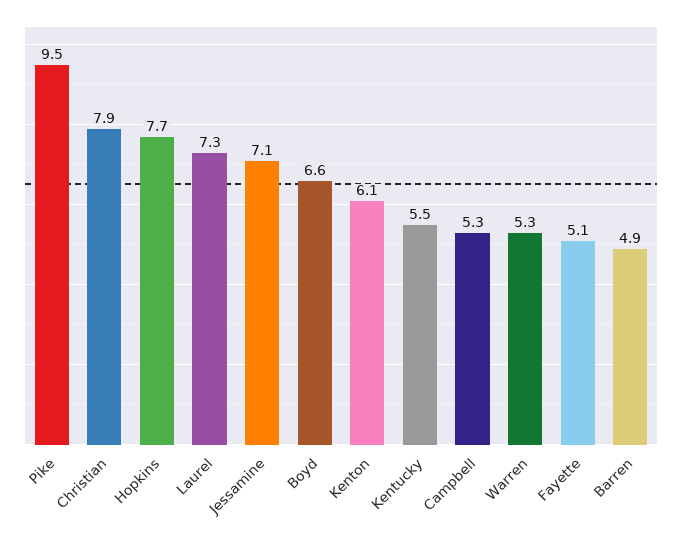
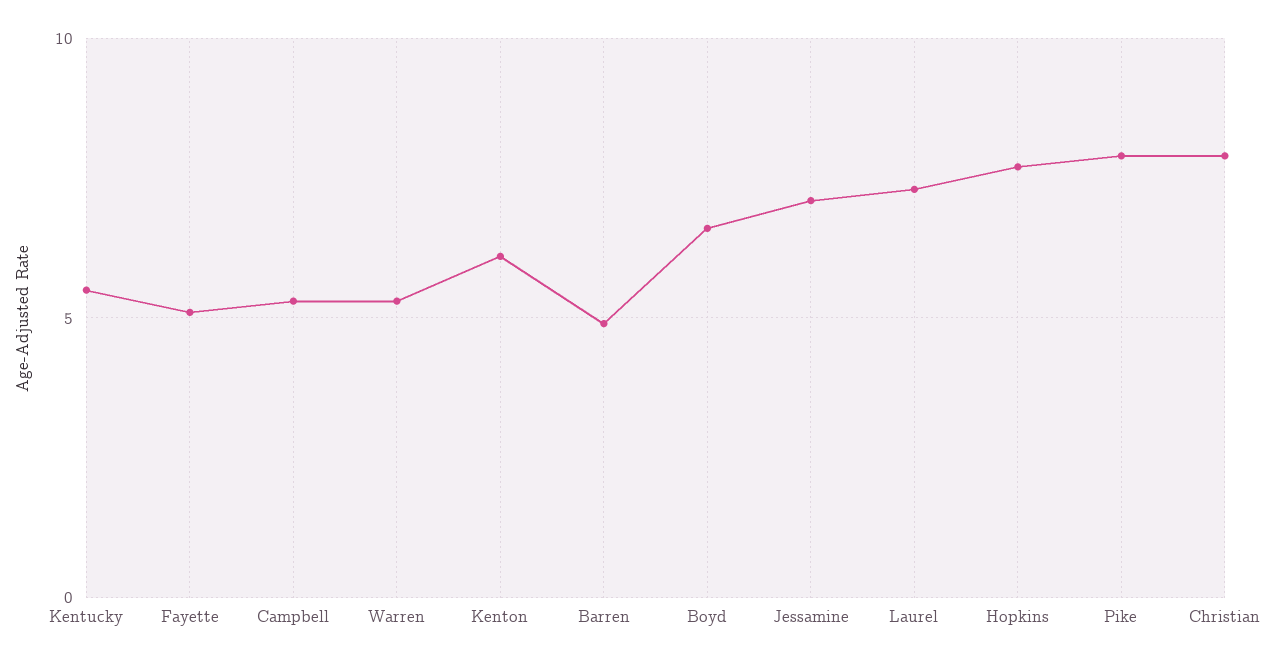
Pike: 9.5 -> 8

